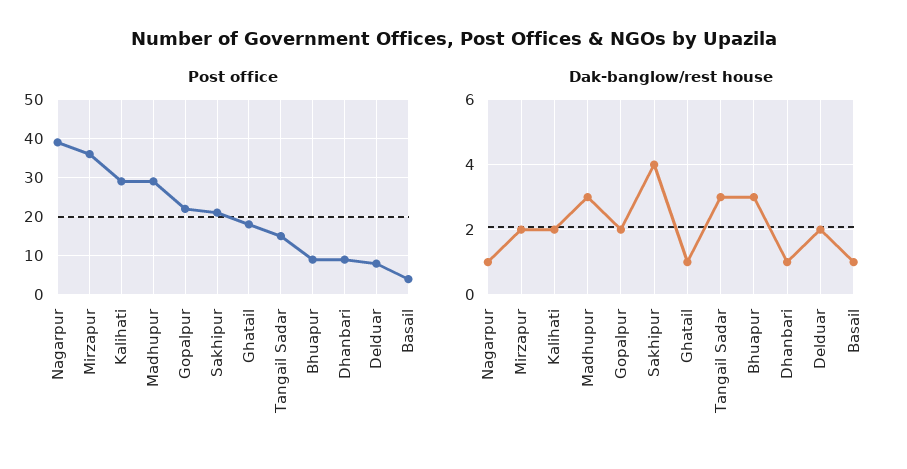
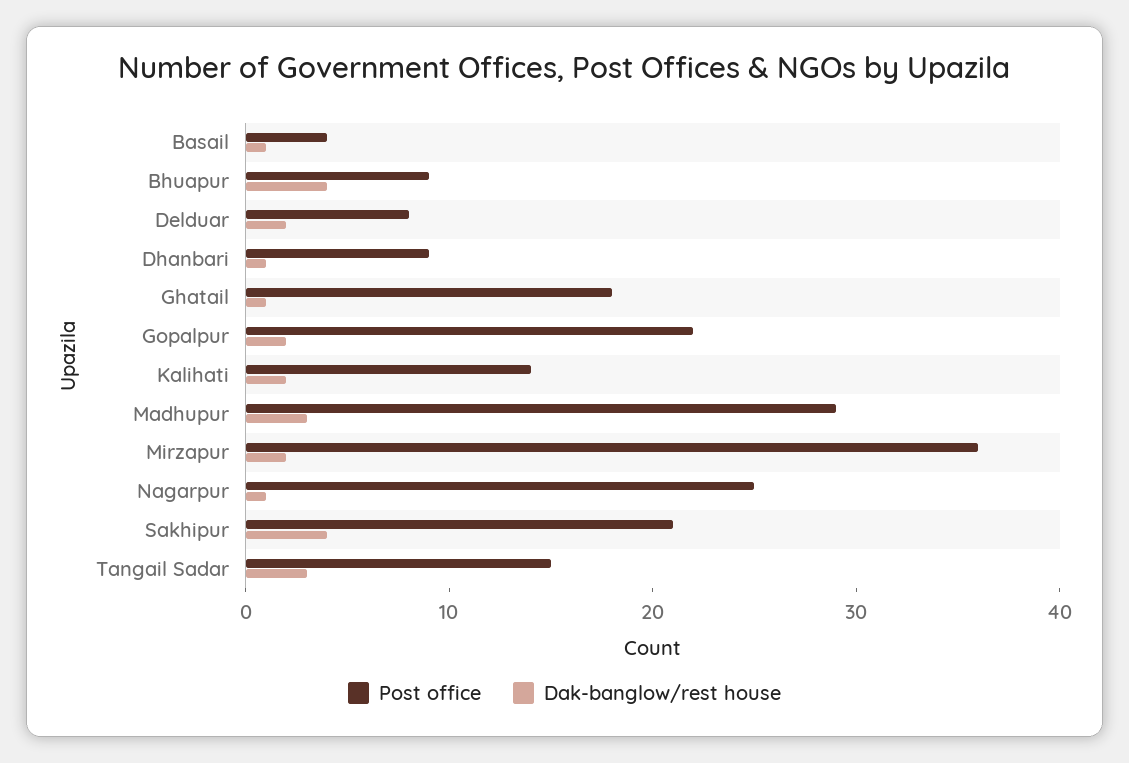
Post office, Nagarpur: 40 -> 25
Post office, Kalihati: 30 -> 14
Dak-banglow/rest house, Bhuapur: 3 -> 4

